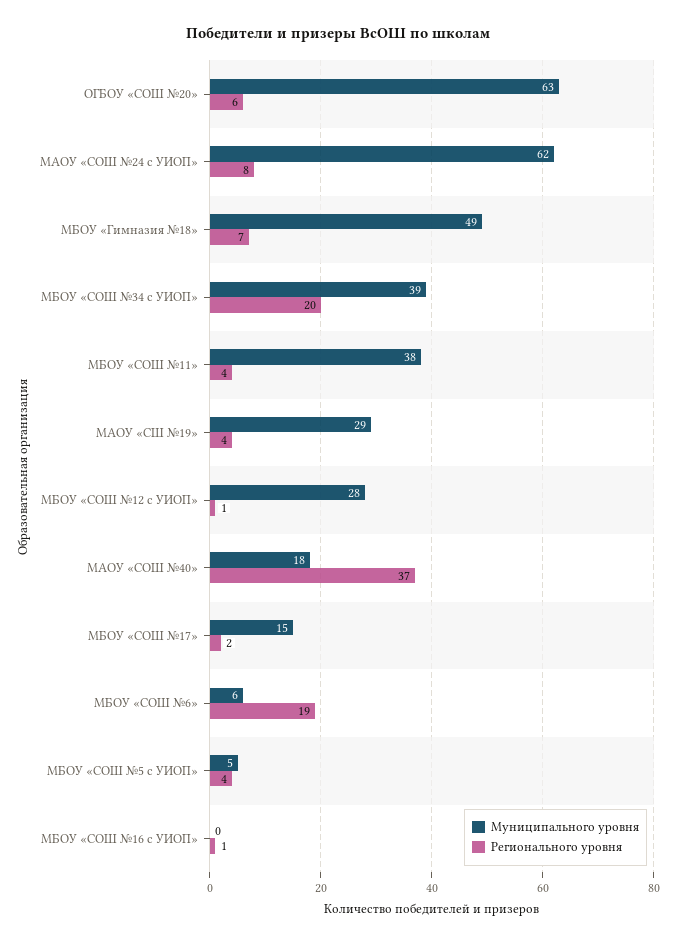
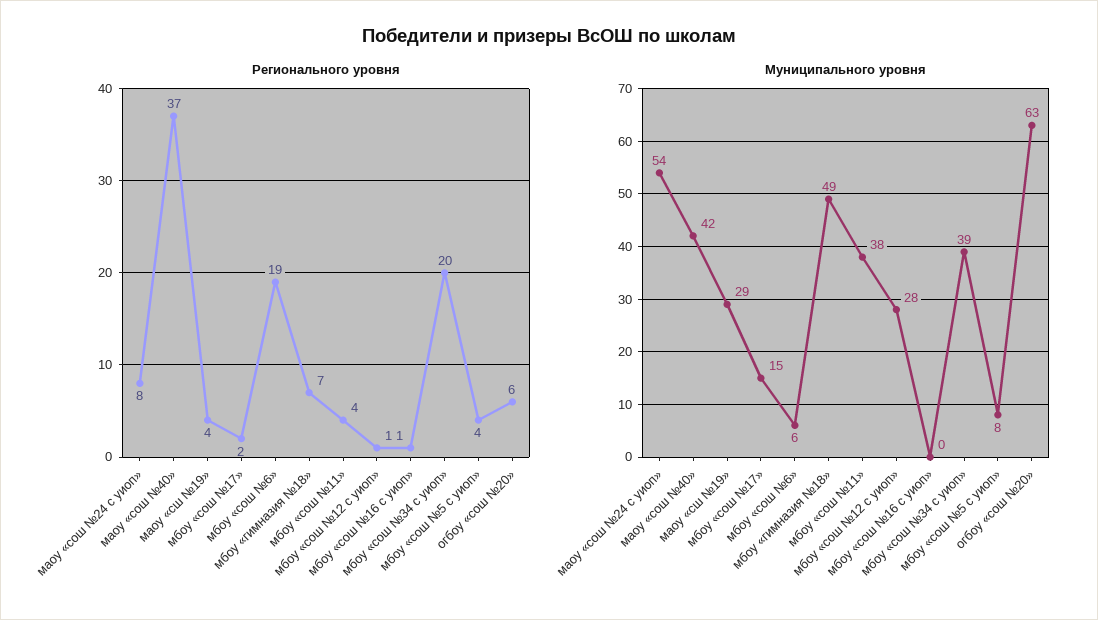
Муниципального уровня, МАОУ «СОШ №24 с УИОП»: 62 -> 54
Муниципального уровня, МАОУ «СОШ №40»: 18 -> 42
Муниципального уровня, МБОУ «СОШ №5 с УИОП»: 5 -> 8

